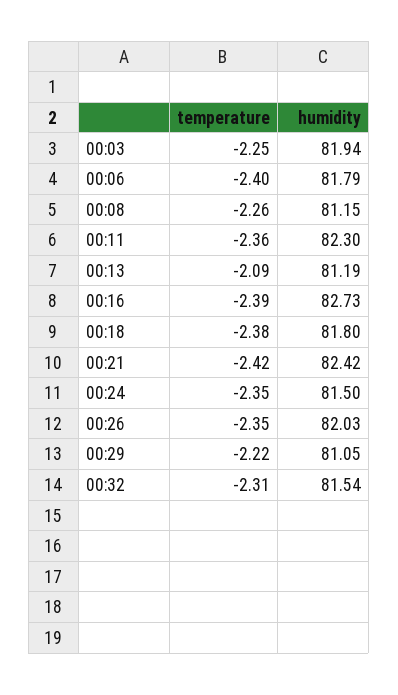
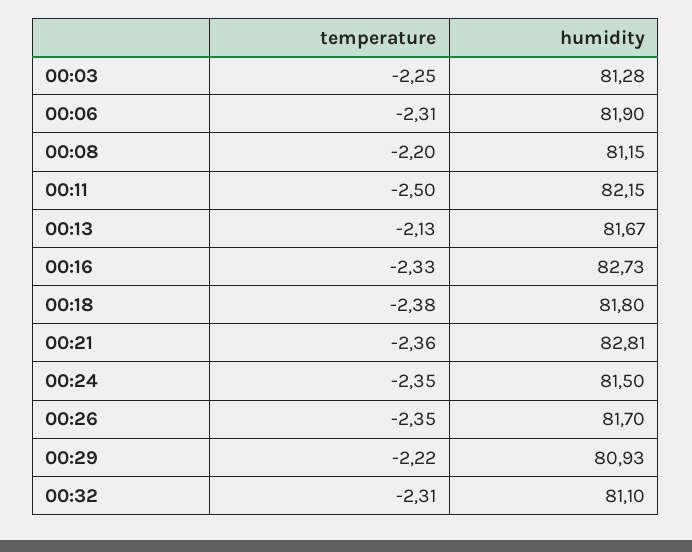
humidity, 00:03: 81.94 -> 81.28
temperature, 00:06: -2.4 -> -2.31
humidity, 00:06: 81.79 -> 81.9
temperature, 00:08: -2.26 -> -2.2
temperature, 00:11: -2.36 -> -2.5
humidity, 00:11: 82.3 -> 82.15
temperature, 00:13: -2.09 -> -2.13
humidity, 00:13: 81.19 -> 81.67
temperature, 00:16: -2.39 -> -2.33
temperature, 00:21: -2.42 -> -2.36
humidity, 00:21: 82.42 -> 82.81
humidity, 00:26: 82.03 -> 81.7
humidity, 00:29: 81.05 -> 80.93
humidity, 00:32: 81.54 -> 81.1

